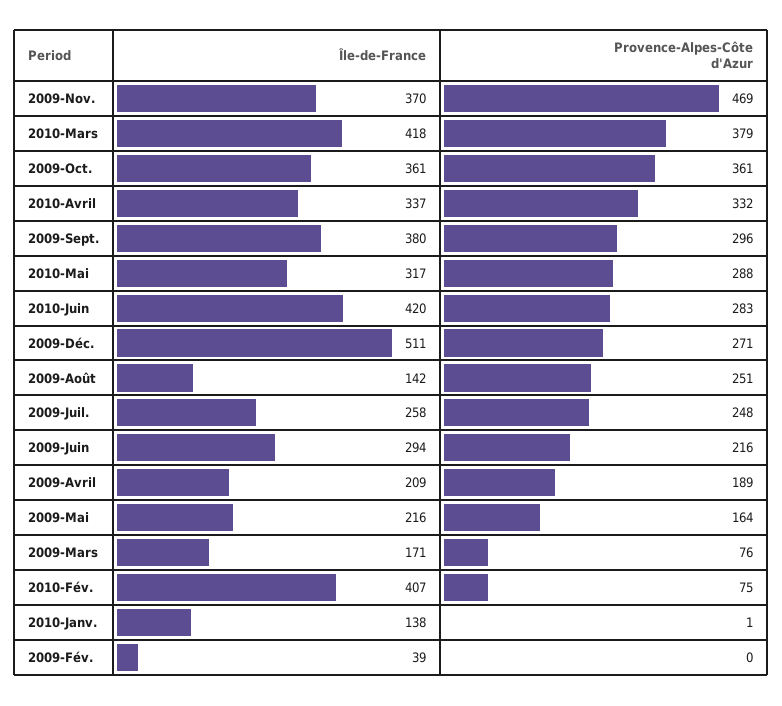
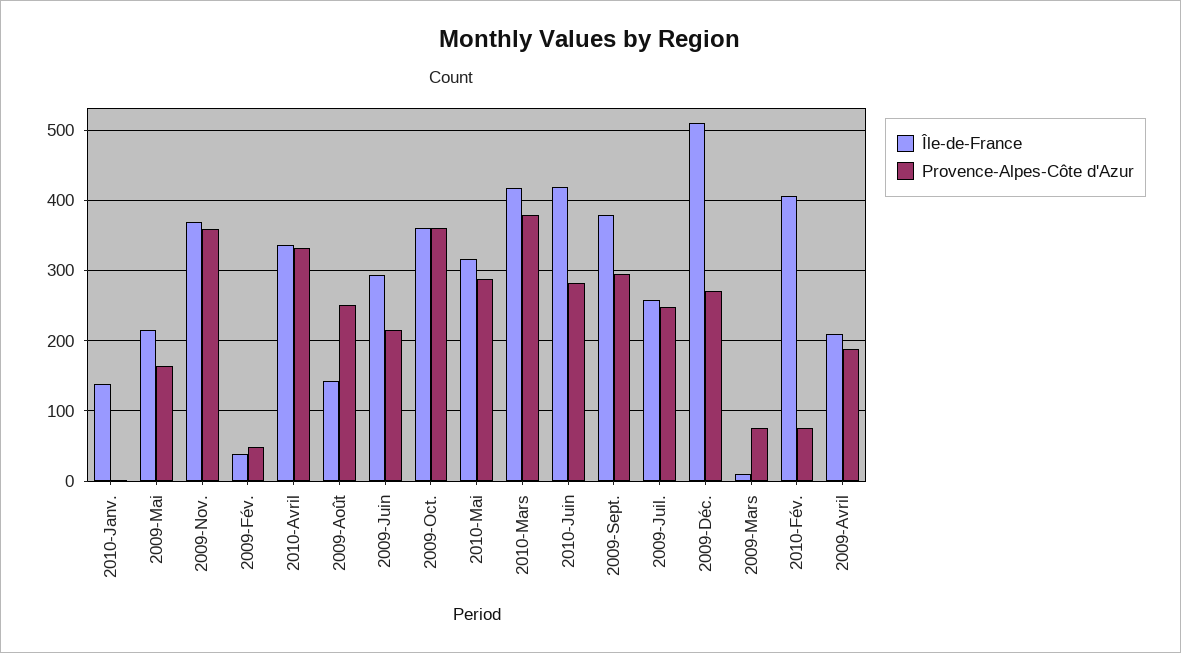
Provence-Alpes-Côte d'Azur, 2009-Nov.: 469 -> 360
Île-de-France, 2009-Mars: 171 -> 10
Provence-Alpes-Côte d'Azur, 2009-Fév.: 0 -> 50

